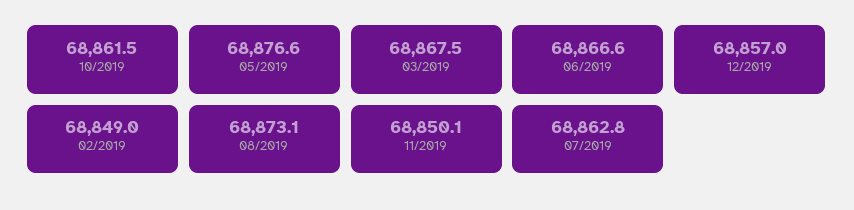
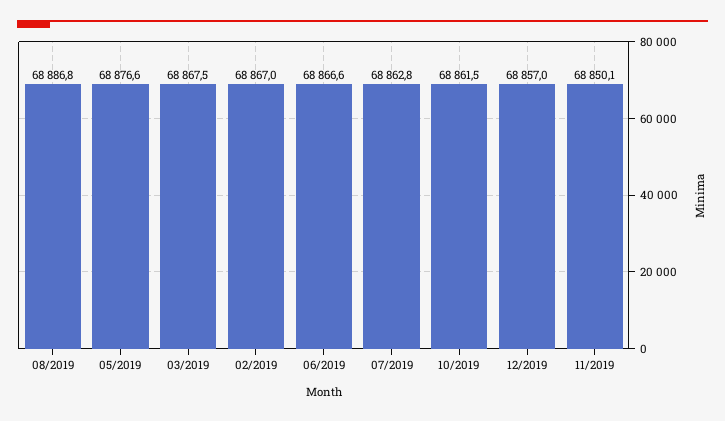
02/2019: 68849 -> 68867
08/2019: 68873.1 -> 68886.8

